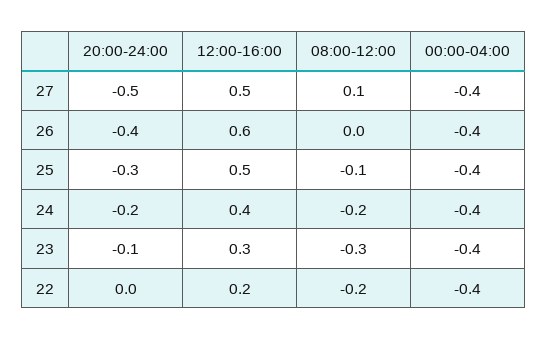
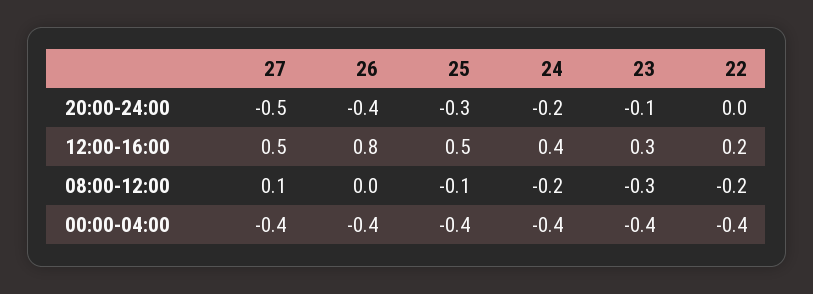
12:00-16:00, 26: 0.6 -> 0.8

